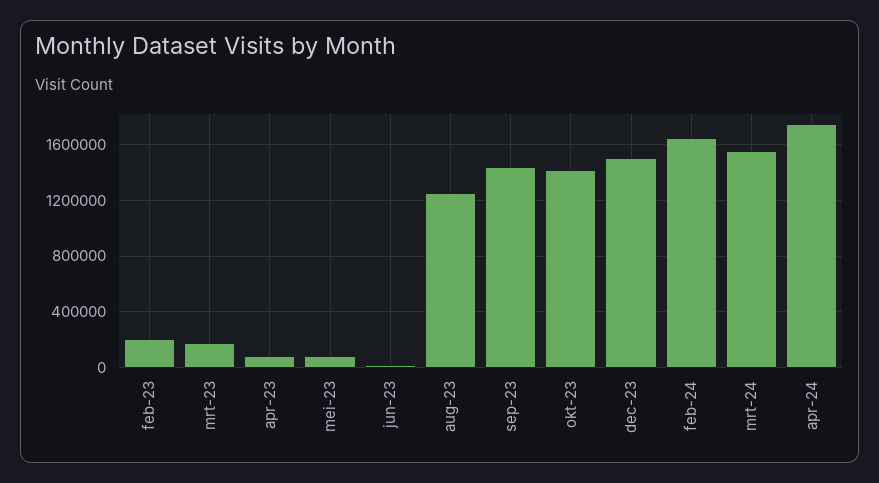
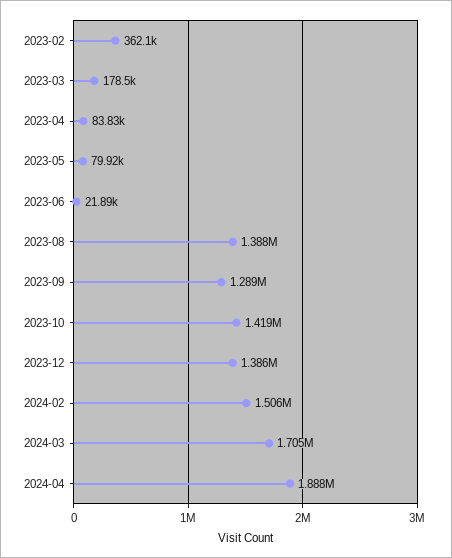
feb-23: 200000 -> 362100
aug-23: 1250000 -> 1388000
sep-23: 1450000 -> 1289000
dec-23: 1500000 -> 1386000
feb-24: 1650000 -> 1506000
mrt-24: 1550000 -> 1705000
apr-24: 1750000 -> 1888000

